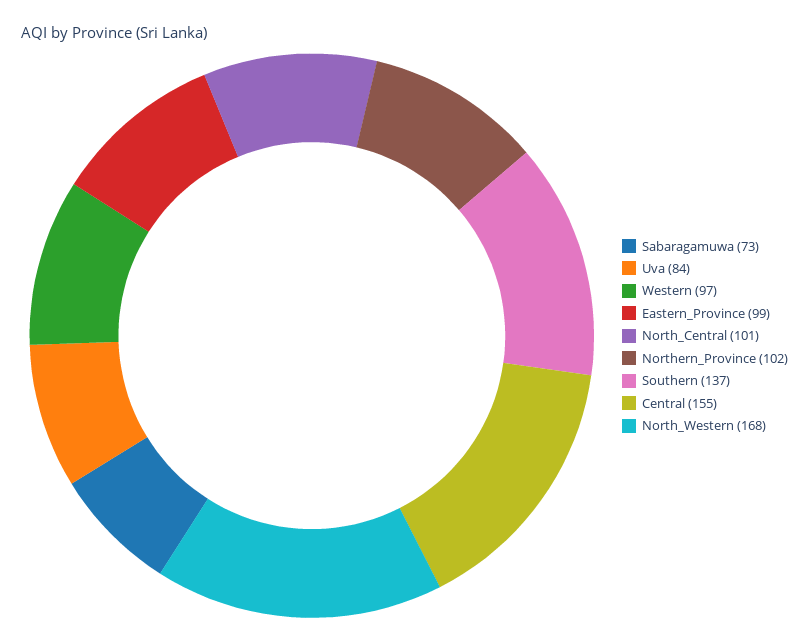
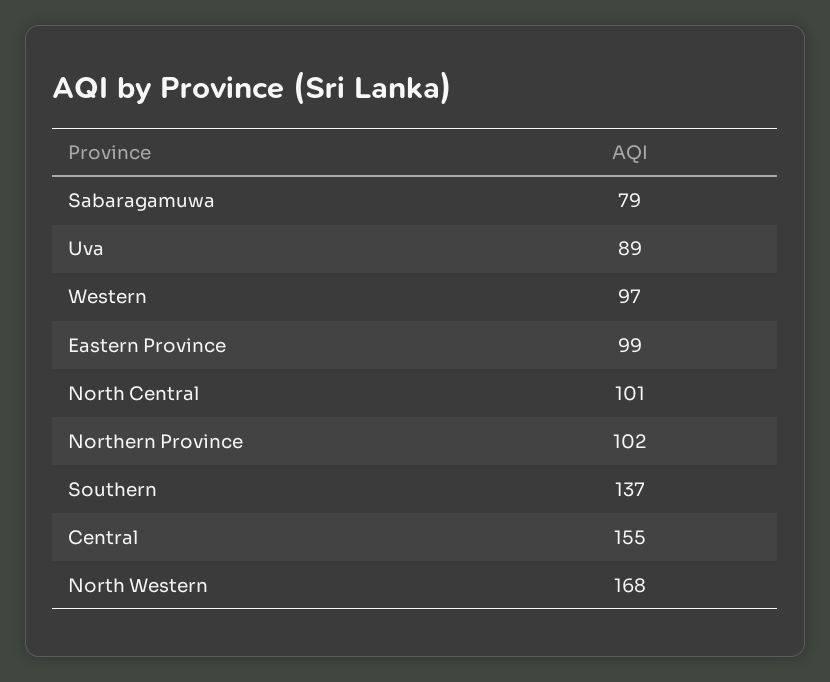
Sabaragamuwa: 73 -> 79
Uva: 84 -> 89

